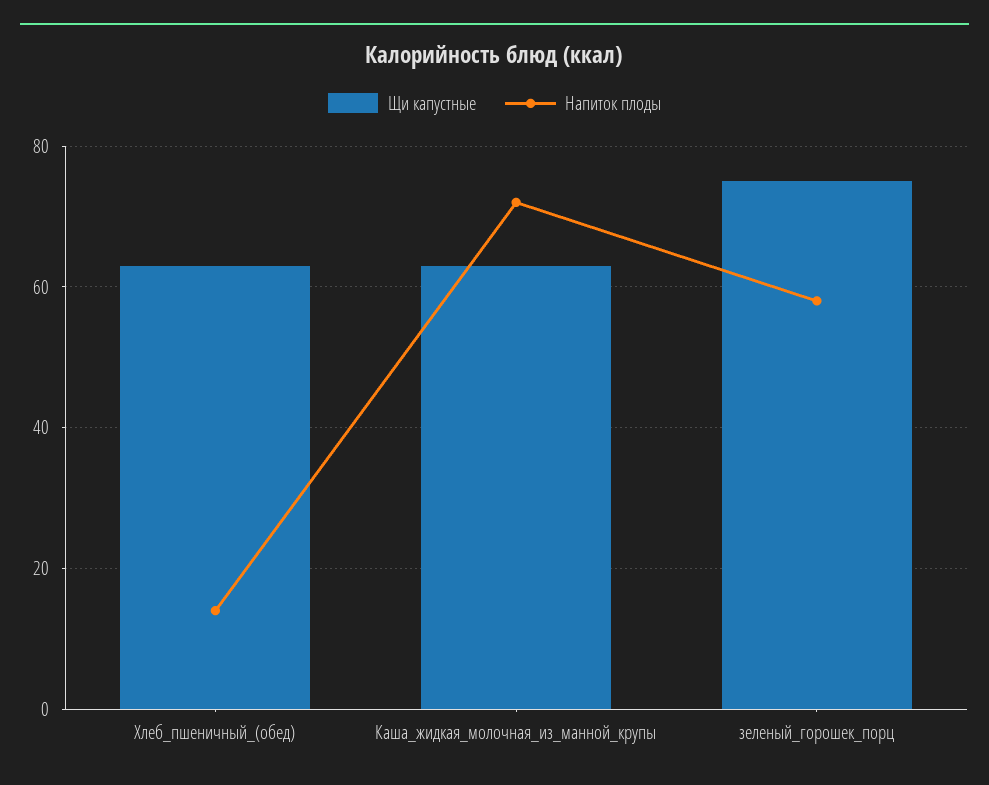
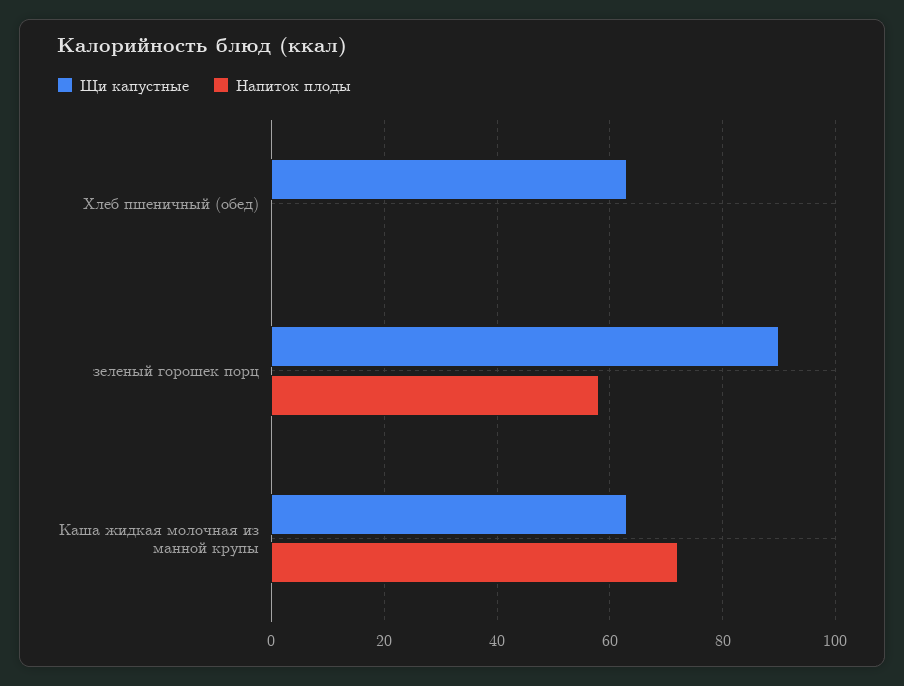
Напиток плоды, Хлеб_пшеничный_(обед): 15 -> 0
Щи капустные, зеленый_горошек_порц: 75 -> 90

